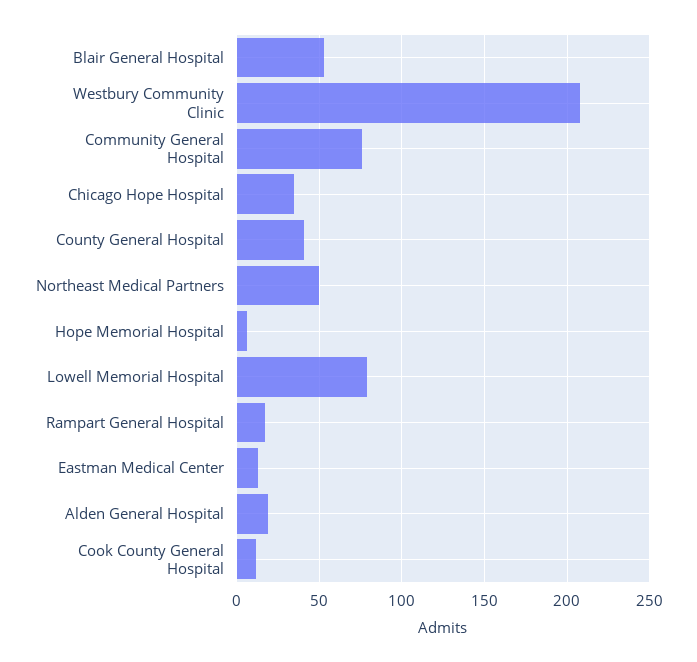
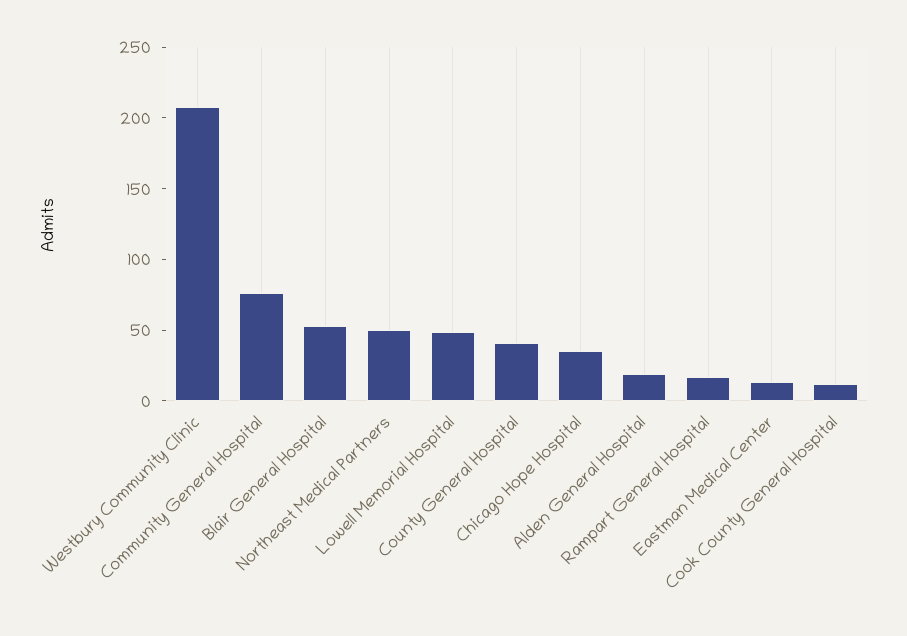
Hope Memorial Hospital: 5 -> none
Lowell Memorial Hospital: 80 -> 50

